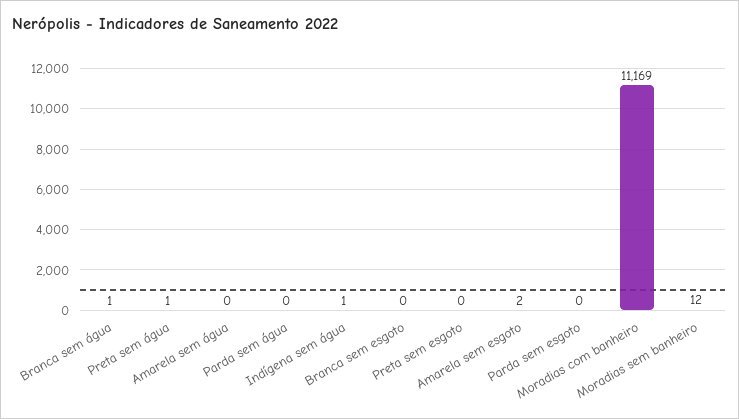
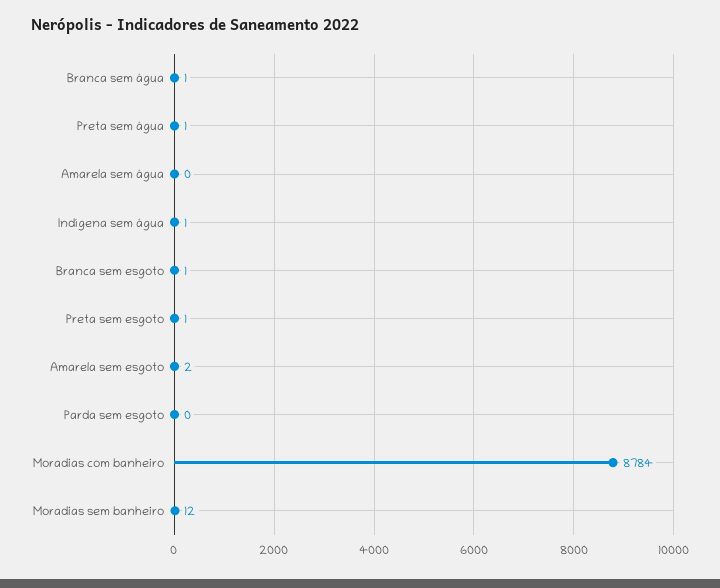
Parda sem água: 0 -> none
Branca sem esgoto: 0 -> 1
Preta sem esgoto: 0 -> 1
Moradias com banheiro: 11169 -> 8784

